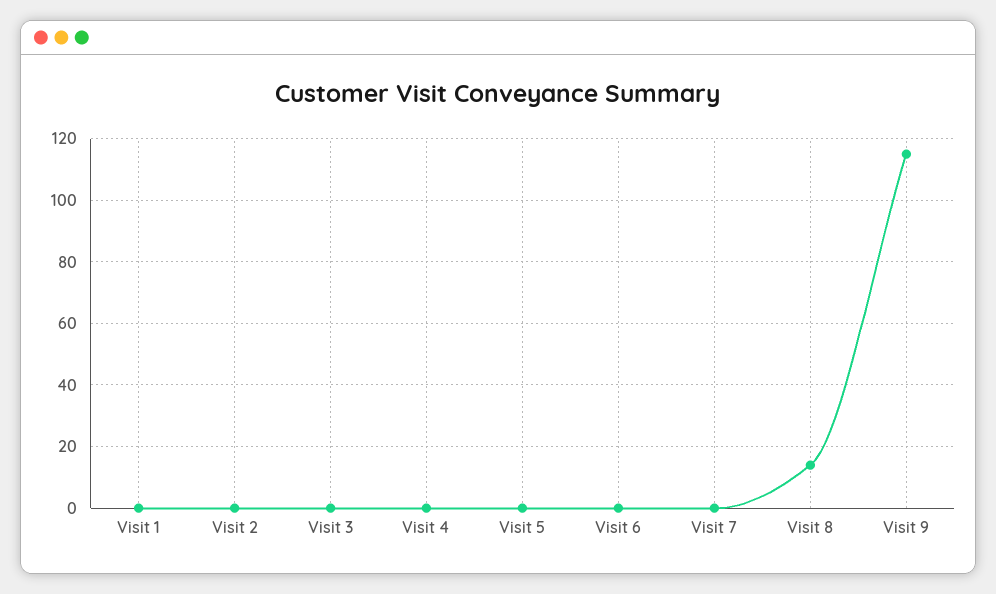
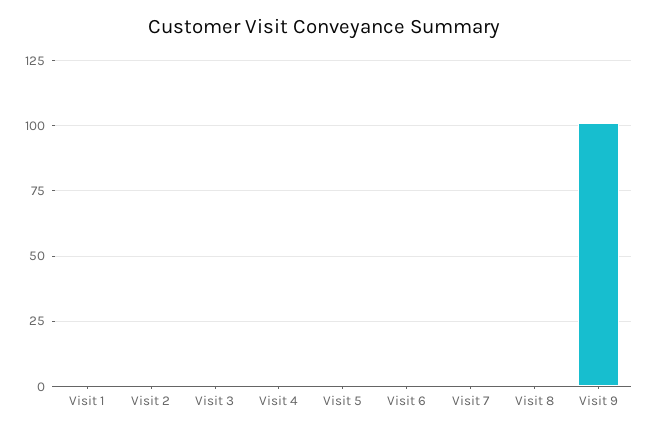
Visit 8: 15 -> 0
Visit 9: 115 -> 100

